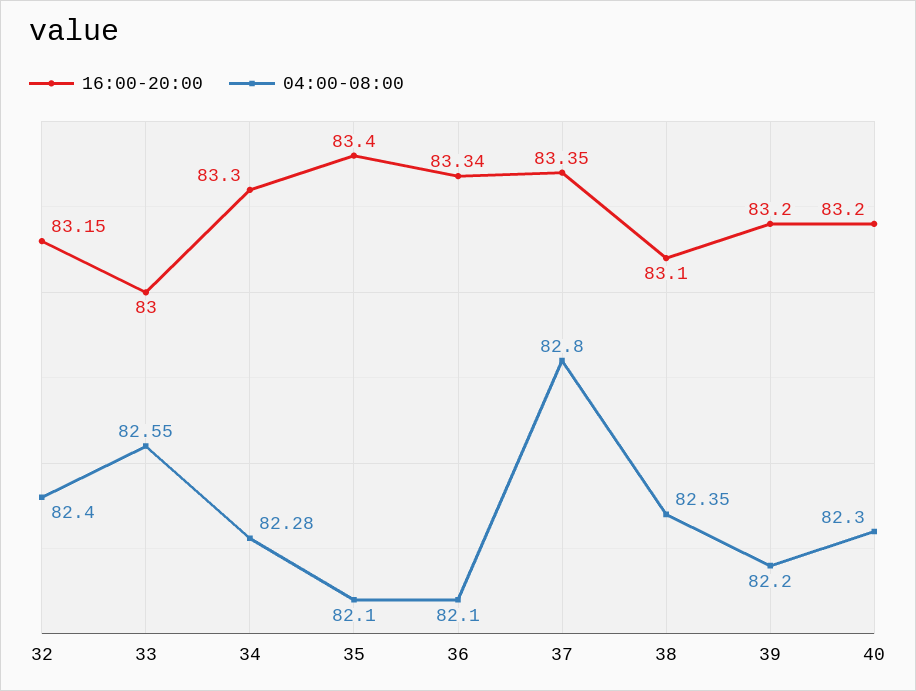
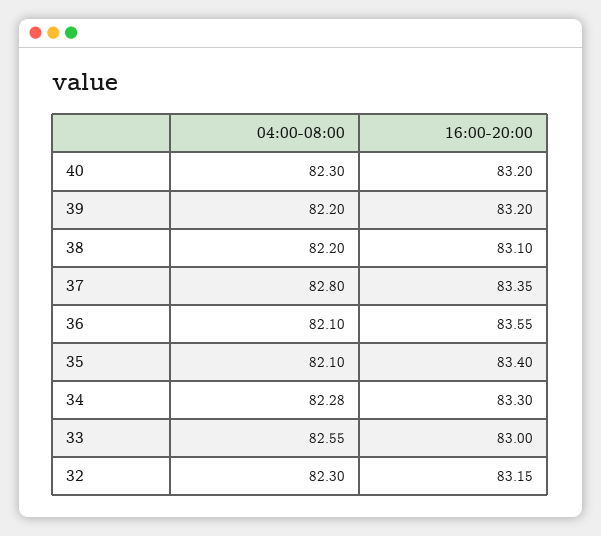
04:00-08:00, 32: 82.4 -> 82.3
16:00-20:00, 36: 83.34 -> 83.55
04:00-08:00, 38: 82.35 -> 82.2

